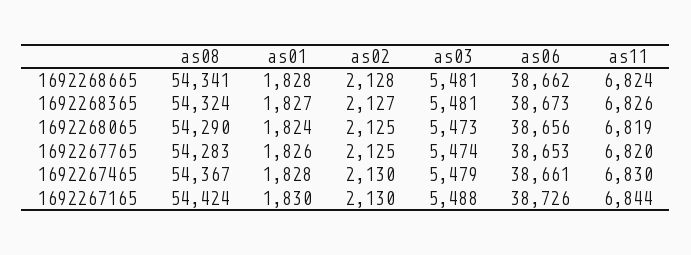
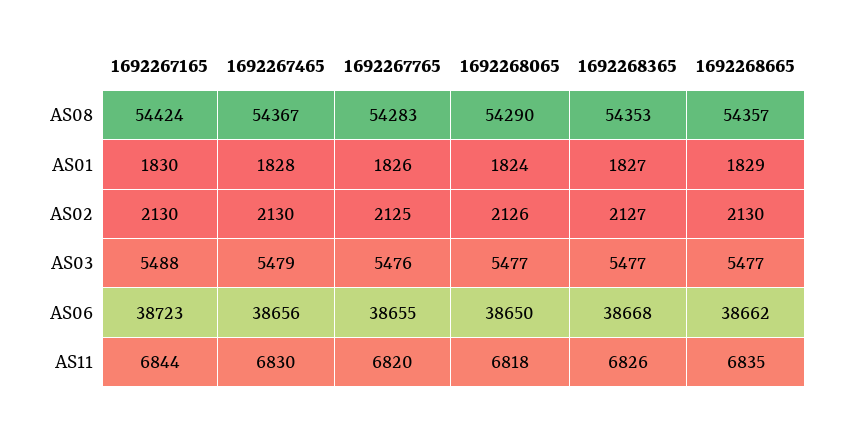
as08, 1692268665: 54341 -> 54357
as01, 1692268665: 1828 -> 1829
as02, 1692268665: 2128 -> 2130
as03, 1692268665: 5481 -> 5477
as11, 1692268665: 6824 -> 6835
as08, 1692268365: 54324 -> 54353
as03, 1692268365: 5481 -> 5477
as06, 1692268365: 38673 -> 38668
as02, 1692268065: 2125 -> 2126
as03, 1692268065: 5473 -> 5477
as06, 1692268065: 38656 -> 38650
as11, 1692268065: 6819 -> 6818
as03, 1692267765: 5474 -> 5476
as06, 1692267765: 38653 -> 38655
as06, 1692267465: 38661 -> 38656
as06, 1692267165: 38726 -> 38723

